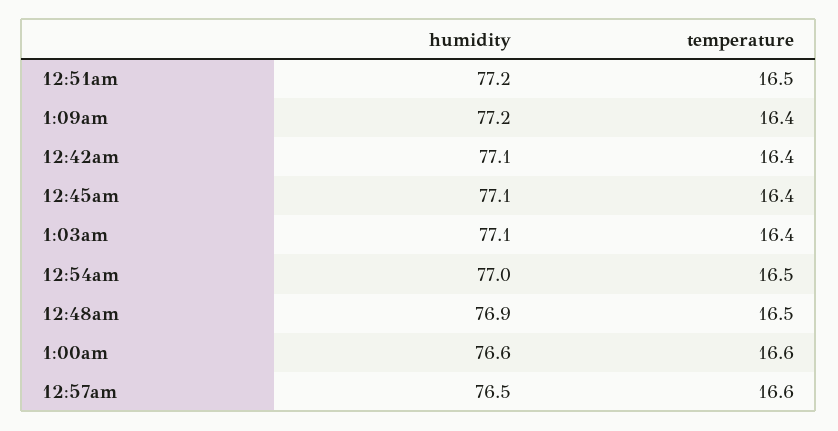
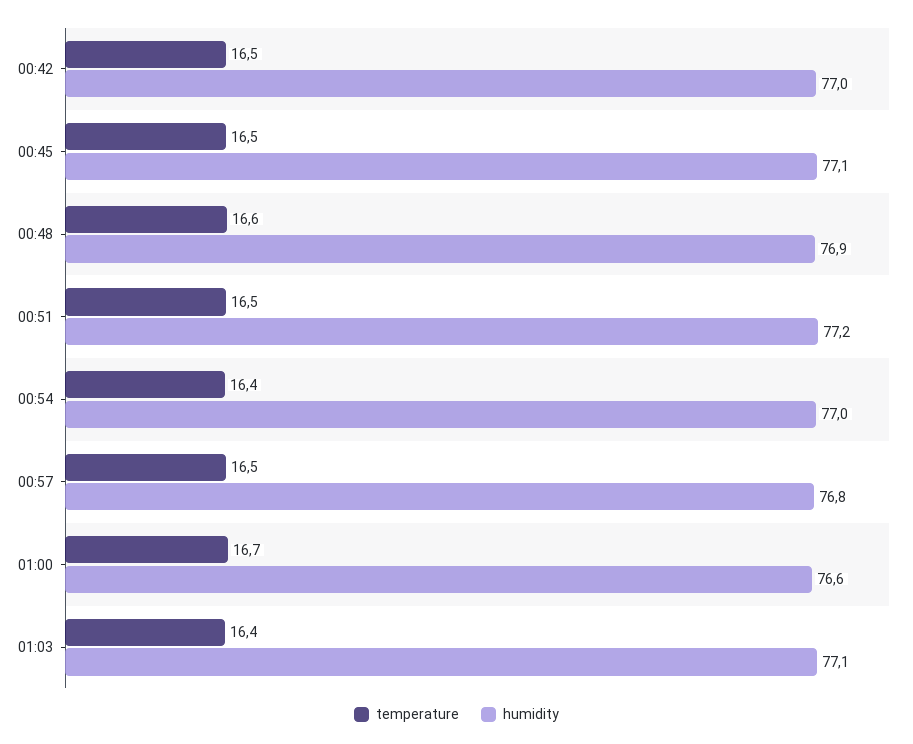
humidity, 1:09am: 77.2 -> none
temperature, 1:09am: 16.4 -> none
humidity, 12:42am: 77.1 -> 77
temperature, 12:42am: 16.4 -> 16.5
temperature, 12:45am: 16.4 -> 16.5
temperature, 12:54am: 16.5 -> 16.4
temperature, 12:48am: 16.5 -> 16.6
temperature, 1:00am: 16.6 -> 16.7
humidity, 12:57am: 76.5 -> 76.8
temperature, 12:57am: 16.6 -> 16.5

